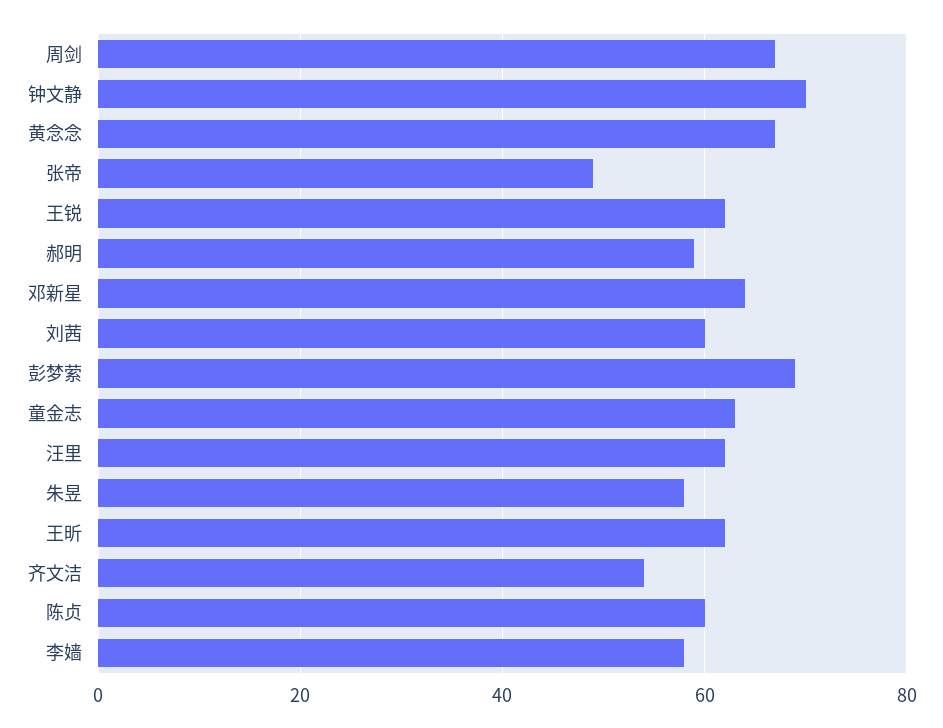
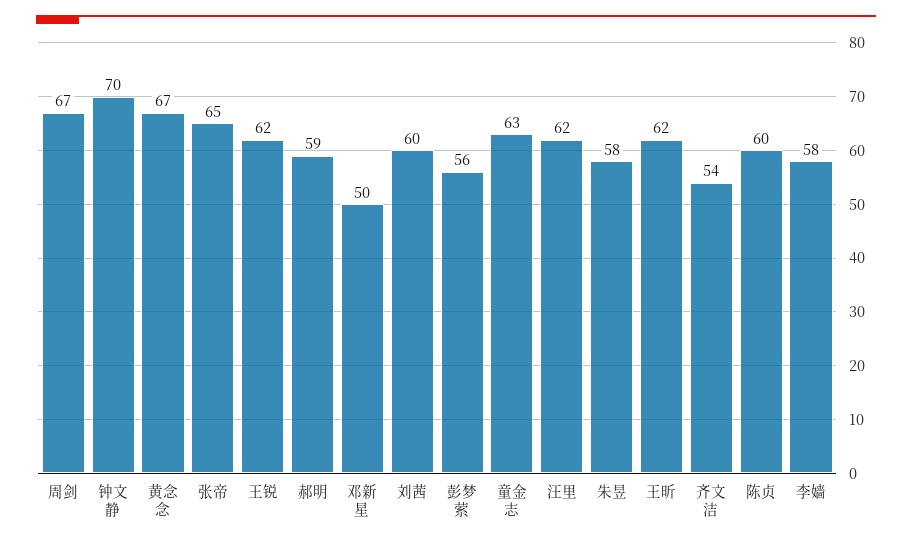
张帝: 50 -> 65
邓新星: 65 -> 50
彭梦萦: 70 -> 56

